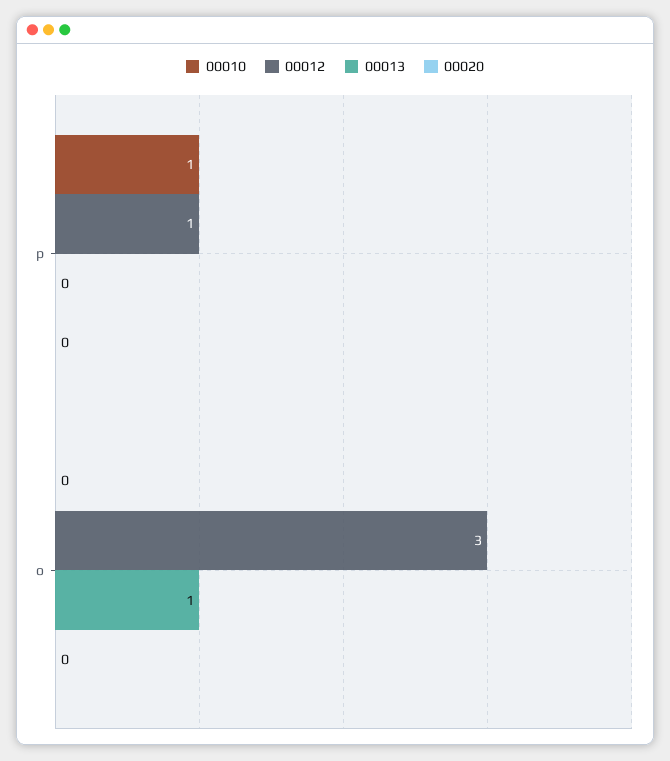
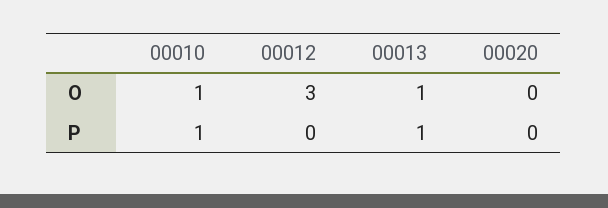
00012, p: 1 -> 0
00013, p: 0 -> 1
00010, o: 0 -> 1

